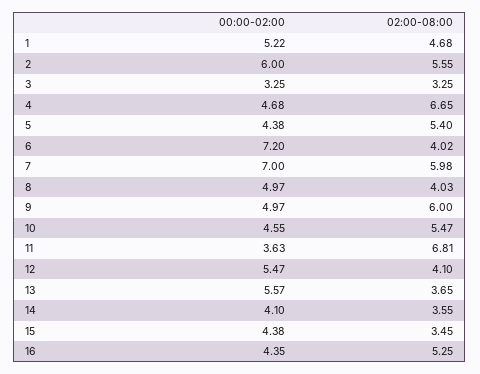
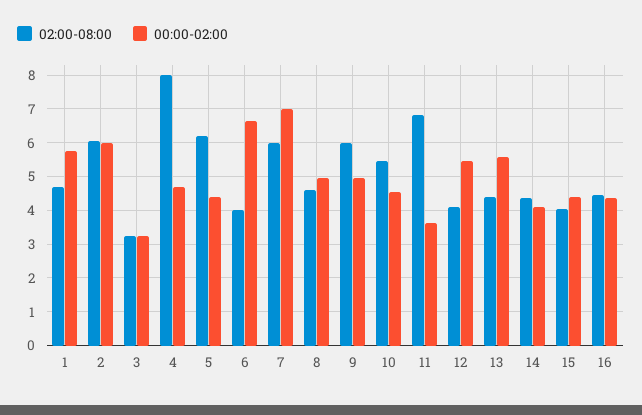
00:00-02:00, 1: 5.22 -> 5.8
02:00-08:00, 2: 5.55 -> 6
02:00-08:00, 4: 6.65 -> 8
02:00-08:00, 5: 5.4 -> 6.2
00:00-02:00, 6: 7.2 -> 6.6
02:00-08:00, 8: 4.03 -> 4.6
02:00-08:00, 13: 3.65 -> 4.4
02:00-08:00, 14: 3.55 -> 4.4
02:00-08:00, 15: 3.45 -> 4
02:00-08:00, 16: 5.25 -> 4.4

